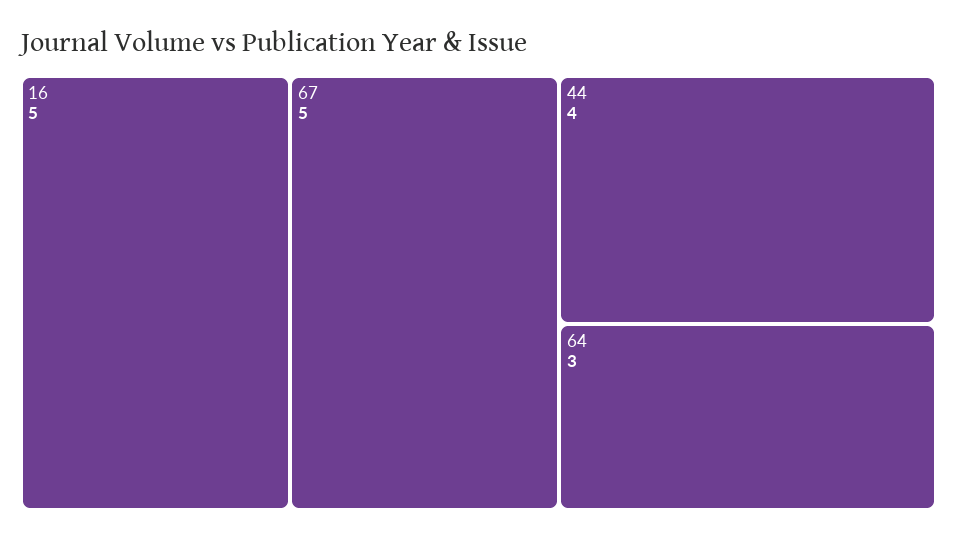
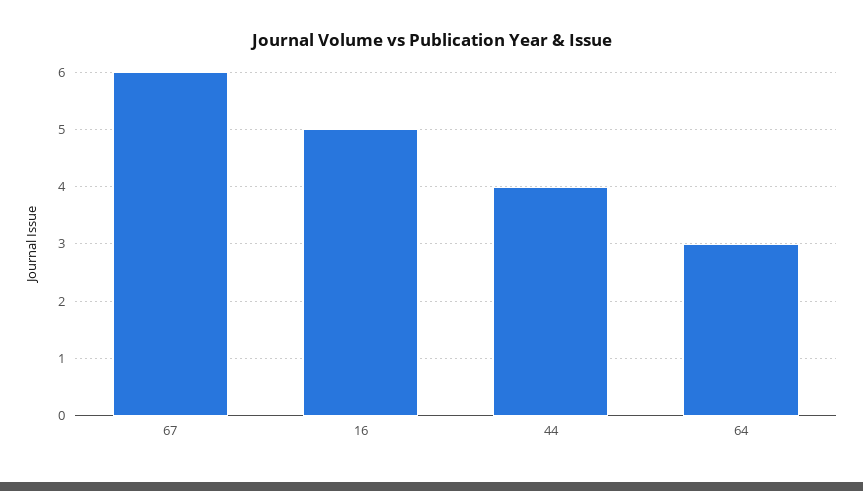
67: 5 -> 6

